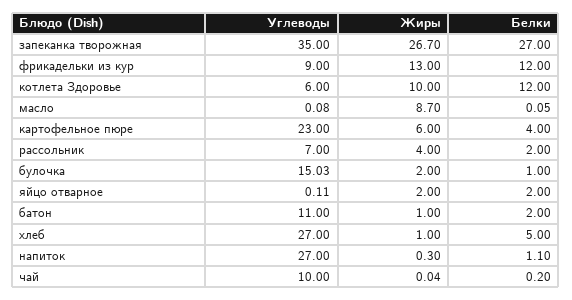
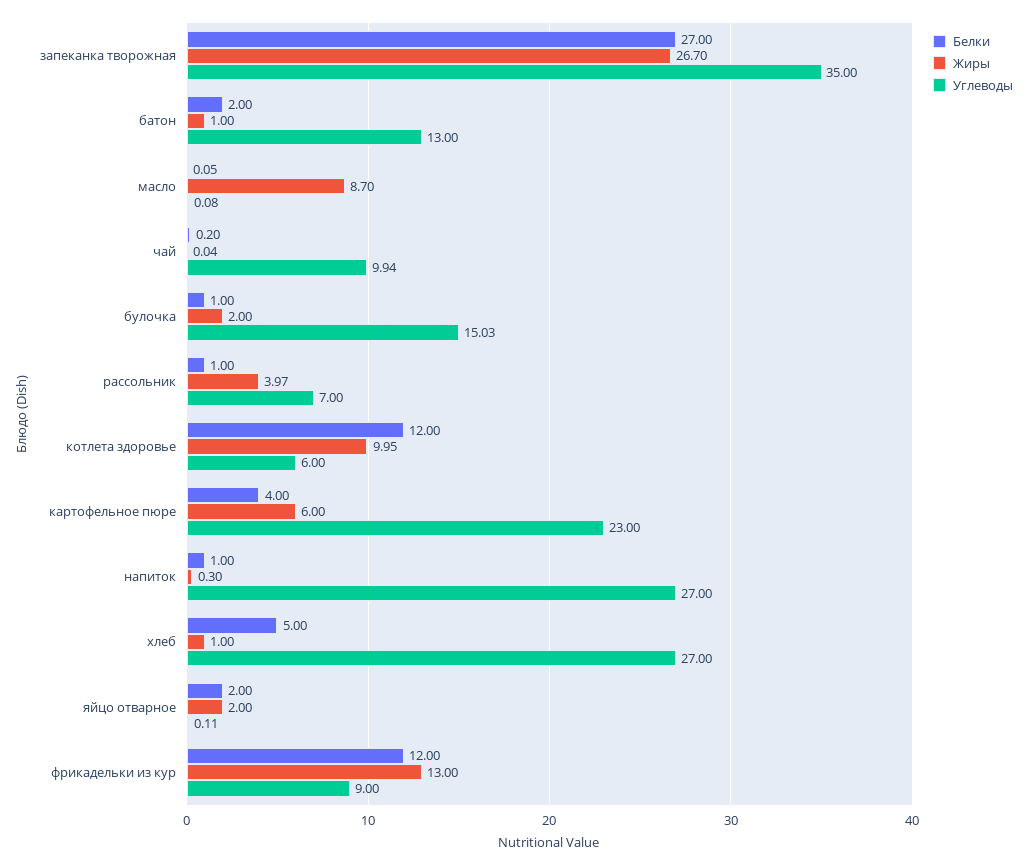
Жиры, котлета Здоровье: 10 -> 9.95
Жиры, рассольник: 4 -> 3.97
Белки, рассольник: 2 -> 1
Углеводы, батон: 11 -> 13
Белки, напиток: 1.1 -> 1
Углеводы, чай: 10 -> 9.94

